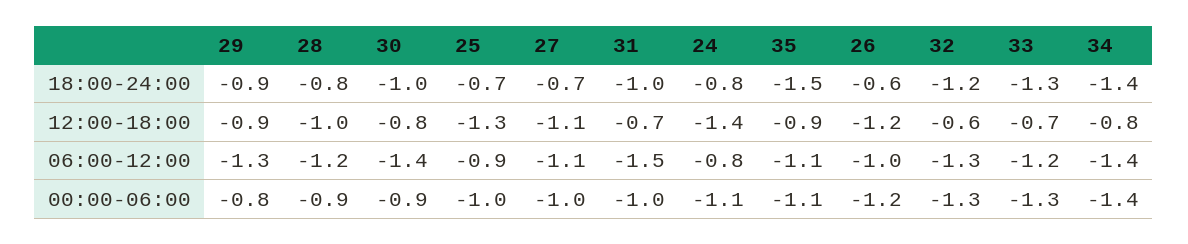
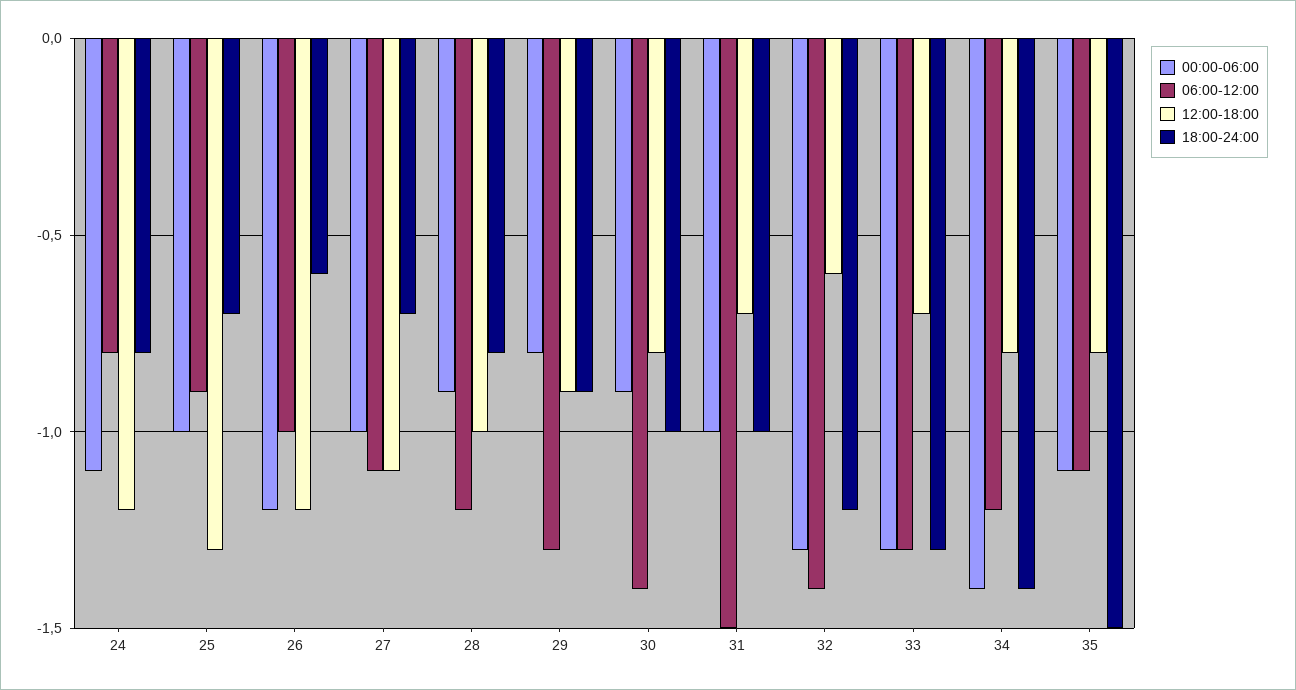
12:00-18:00, 24: -1.4 -> -1.2
12:00-18:00, 35: -0.9 -> -0.8
06:00-12:00, 32: -1.3 -> -1.4
06:00-12:00, 33: -1.2 -> -1.3
06:00-12:00, 34: -1.4 -> -1.2

